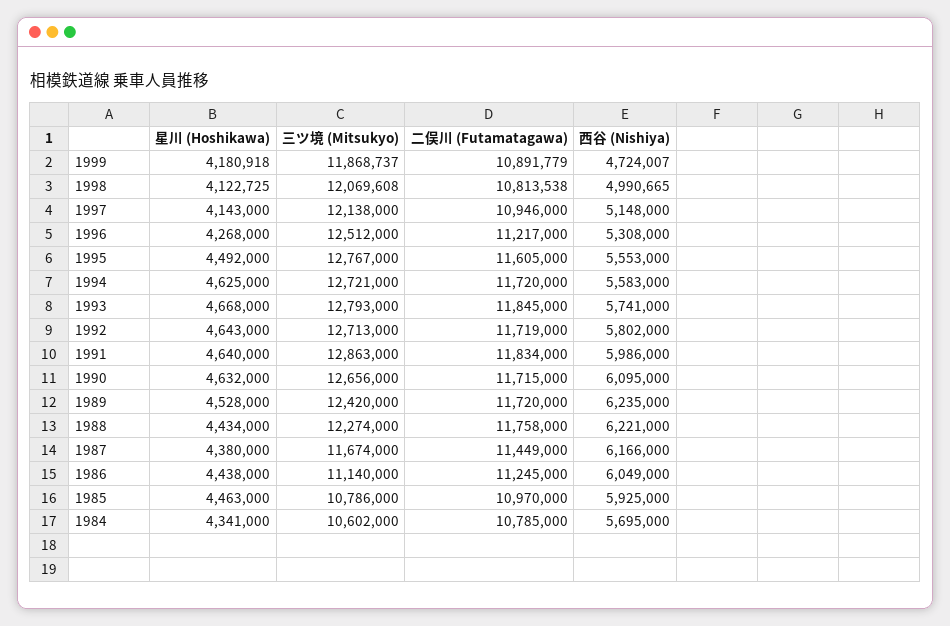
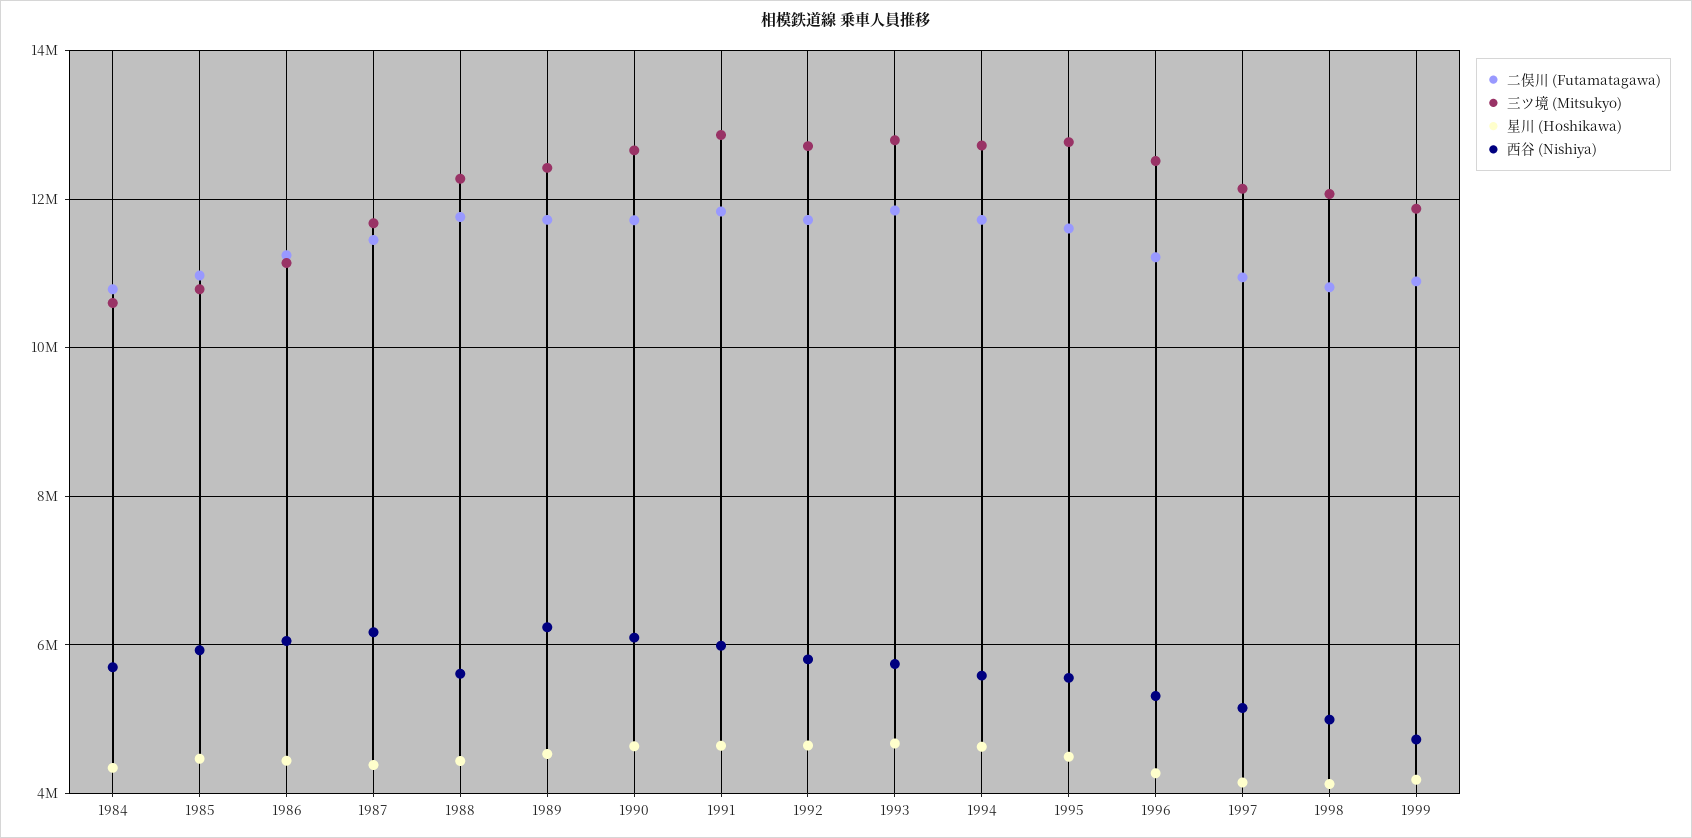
西谷 (Nishiya), 1988: 6221000 -> 5600000

